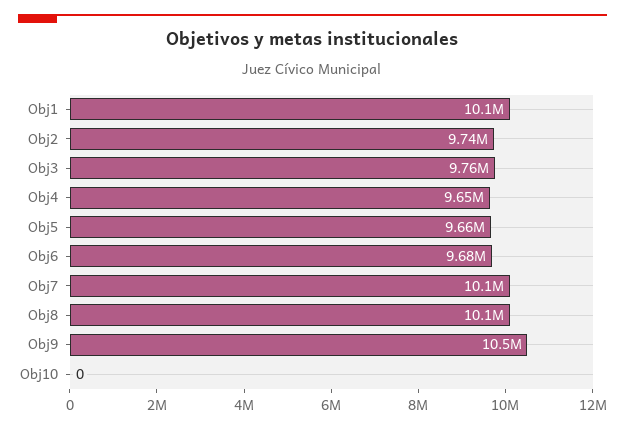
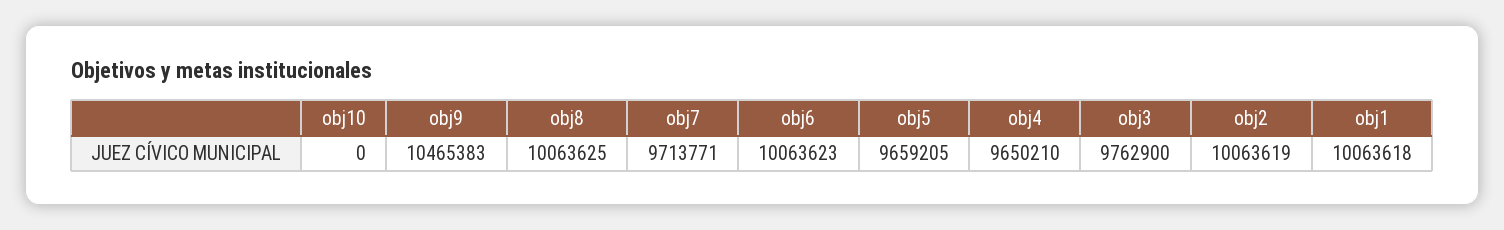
Obj2: 9740000 -> 10063619
Obj6: 9680000 -> 10063623
Obj7: 10100000 -> 9713771

